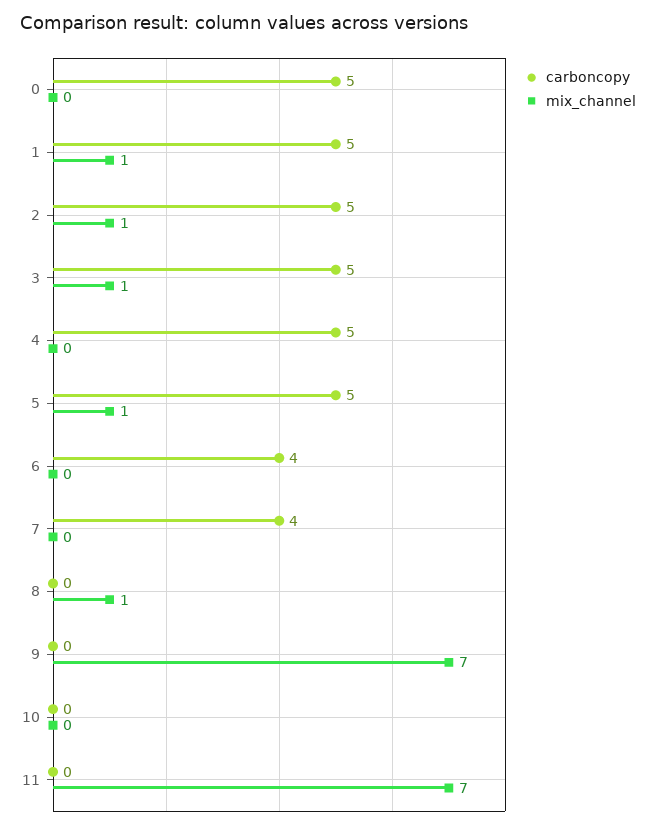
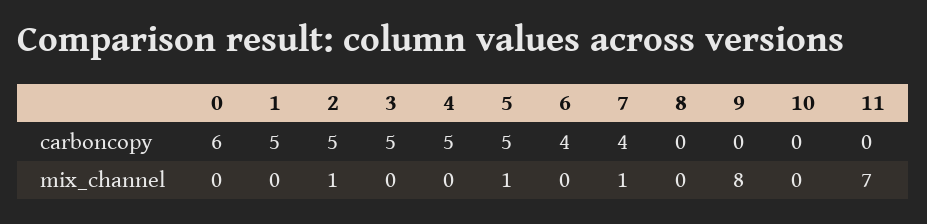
carboncopy, 0: 5 -> 6
mix_channel, 1: 1 -> 0
mix_channel, 3: 1 -> 0
mix_channel, 7: 0 -> 1
mix_channel, 8: 1 -> 0
mix_channel, 9: 7 -> 8

